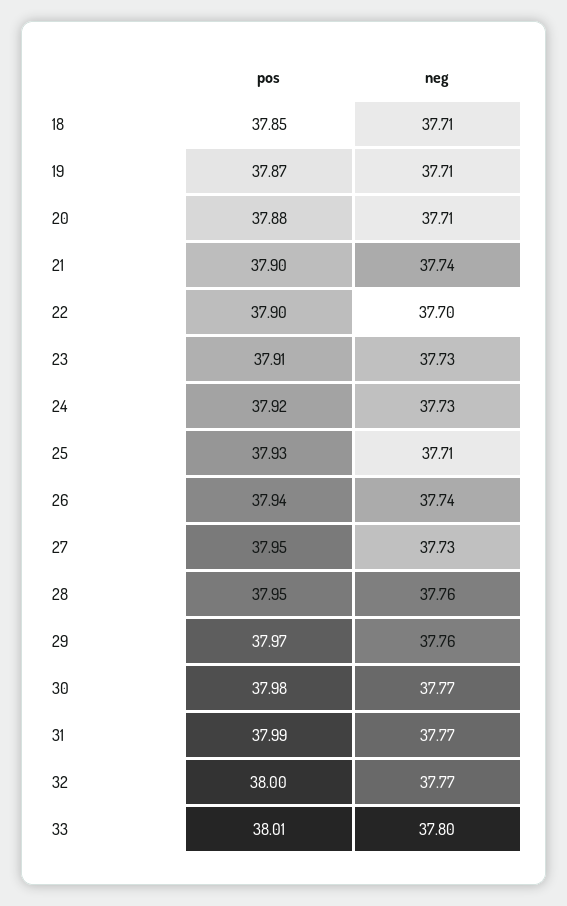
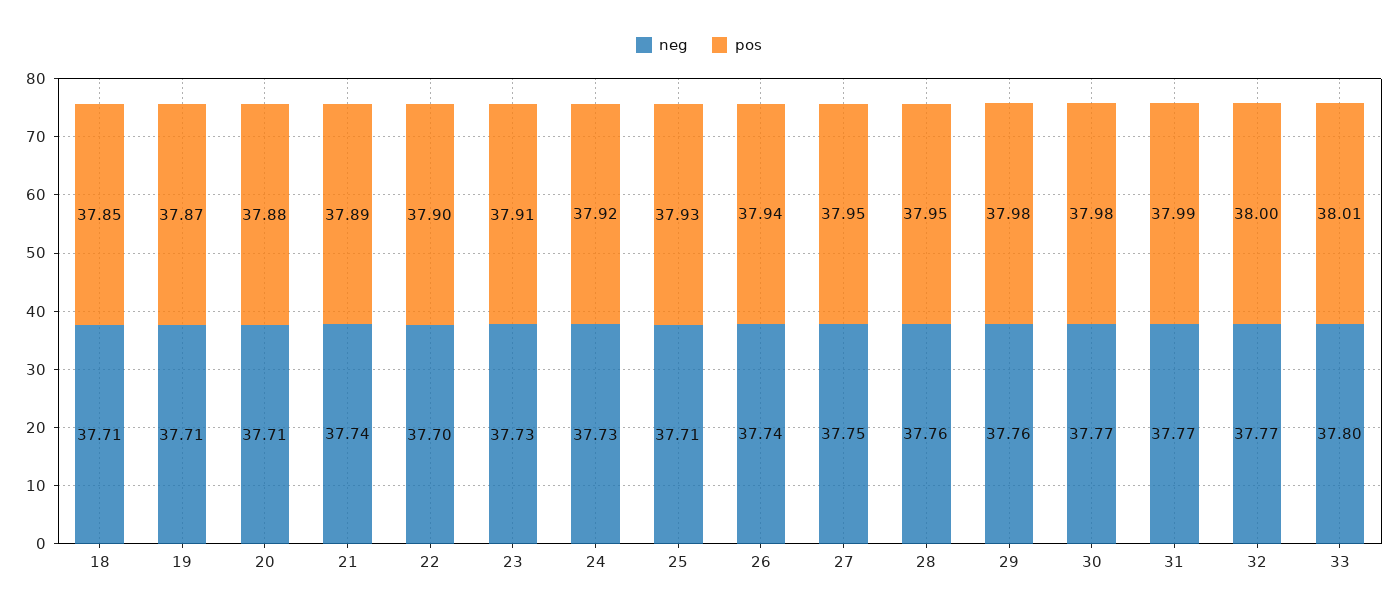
pos, 21: 37.9 -> 37.89
neg, 27: 37.73 -> 37.75
pos, 29: 37.97 -> 37.98

